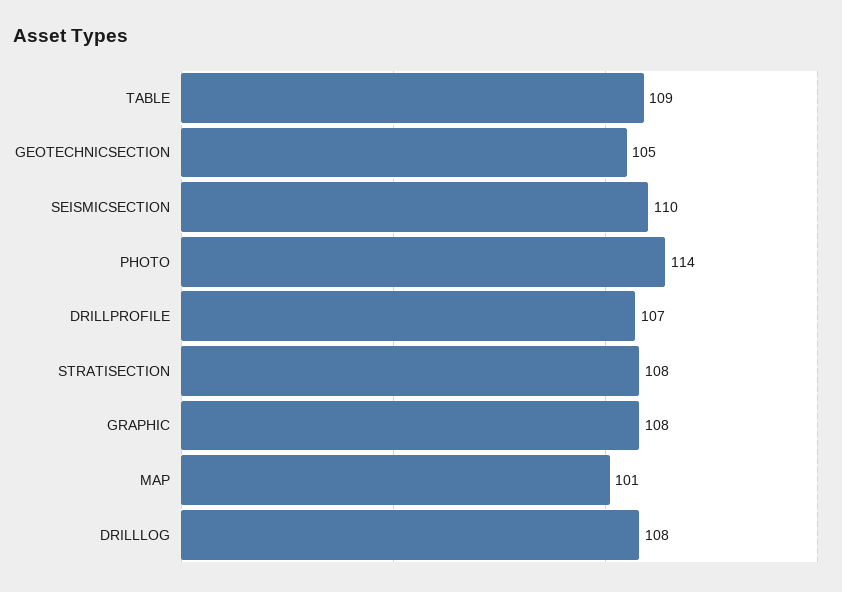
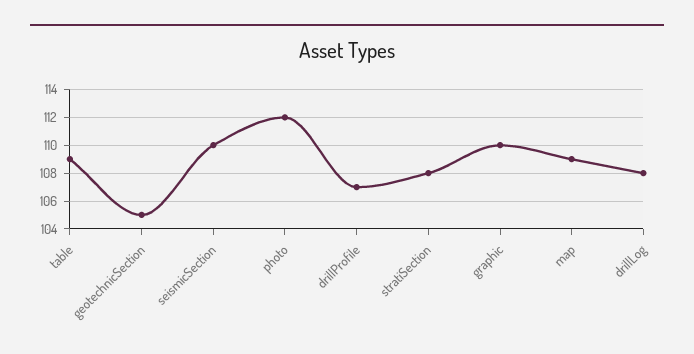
PHOTO: 114 -> 112
GRAPHIC: 108 -> 110
MAP: 101 -> 109

